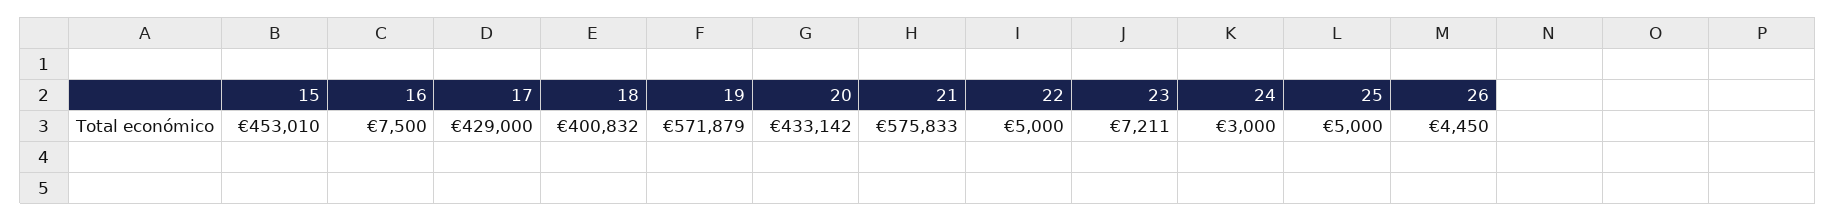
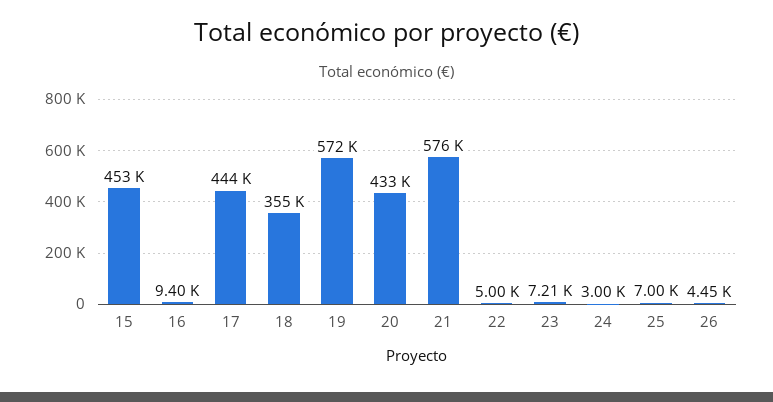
16: 7500 -> 9400
17: 429000 -> 444000
18: 400832 -> 355000
25: 5000 -> 7000

